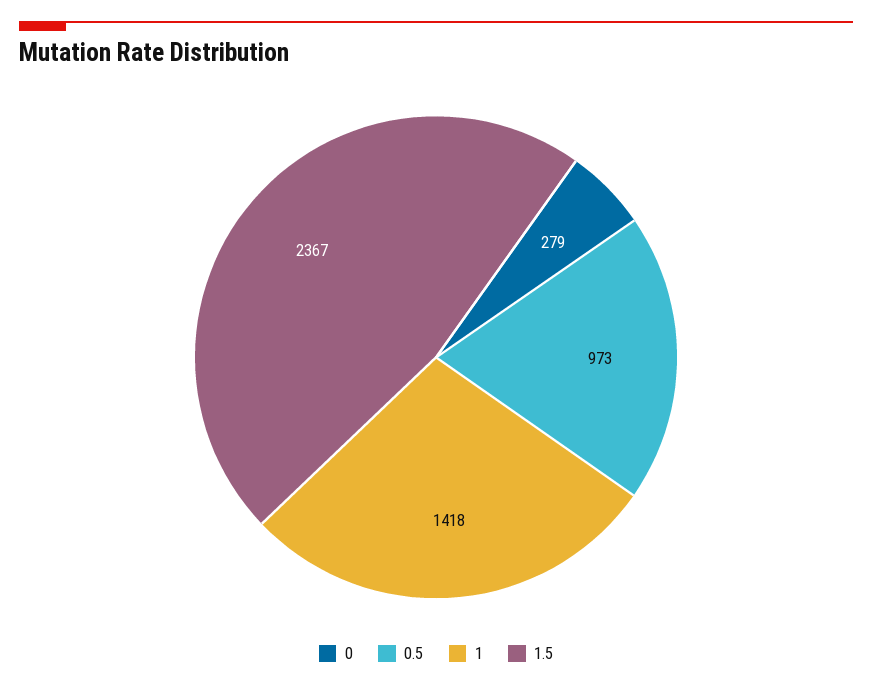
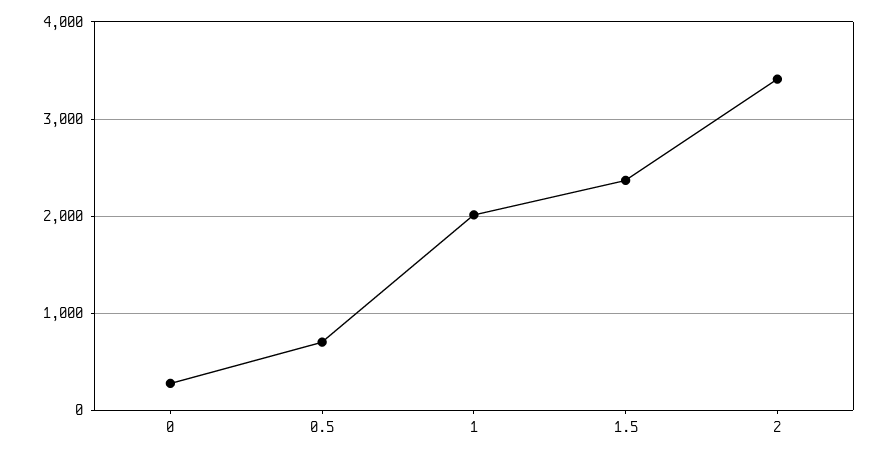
0.5: 973 -> 700
1: 1418 -> 2000
2: none -> 3400

